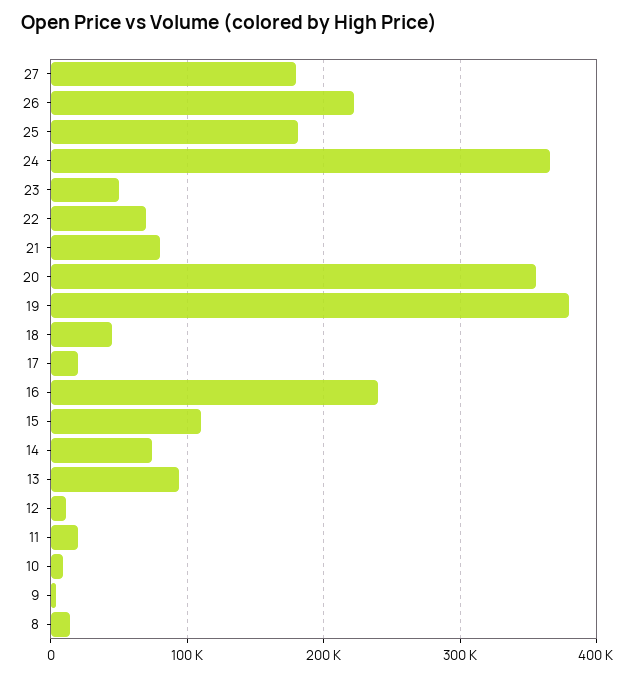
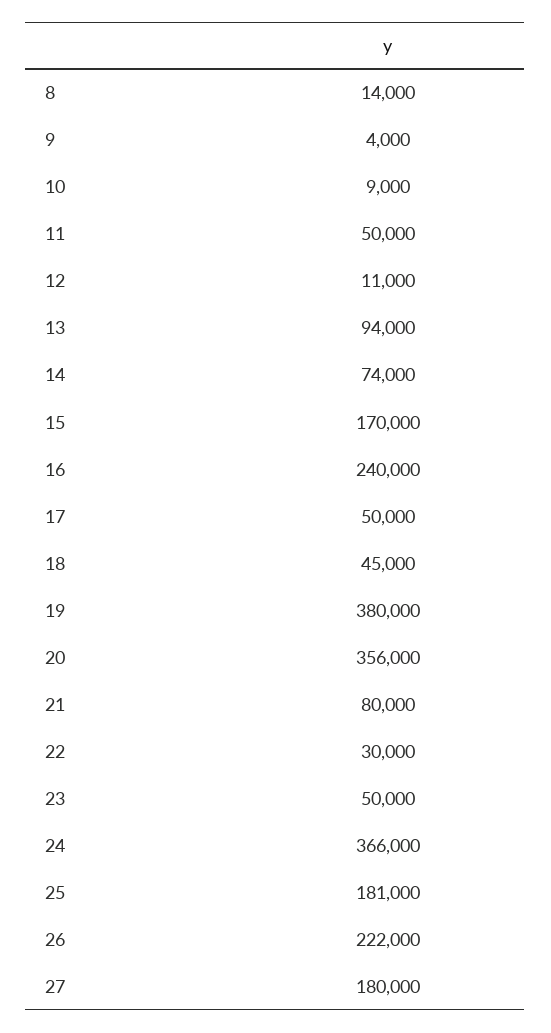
22: 70000 -> 30000
17: 20000 -> 50000
15: 110000 -> 170000
11: 20000 -> 50000

